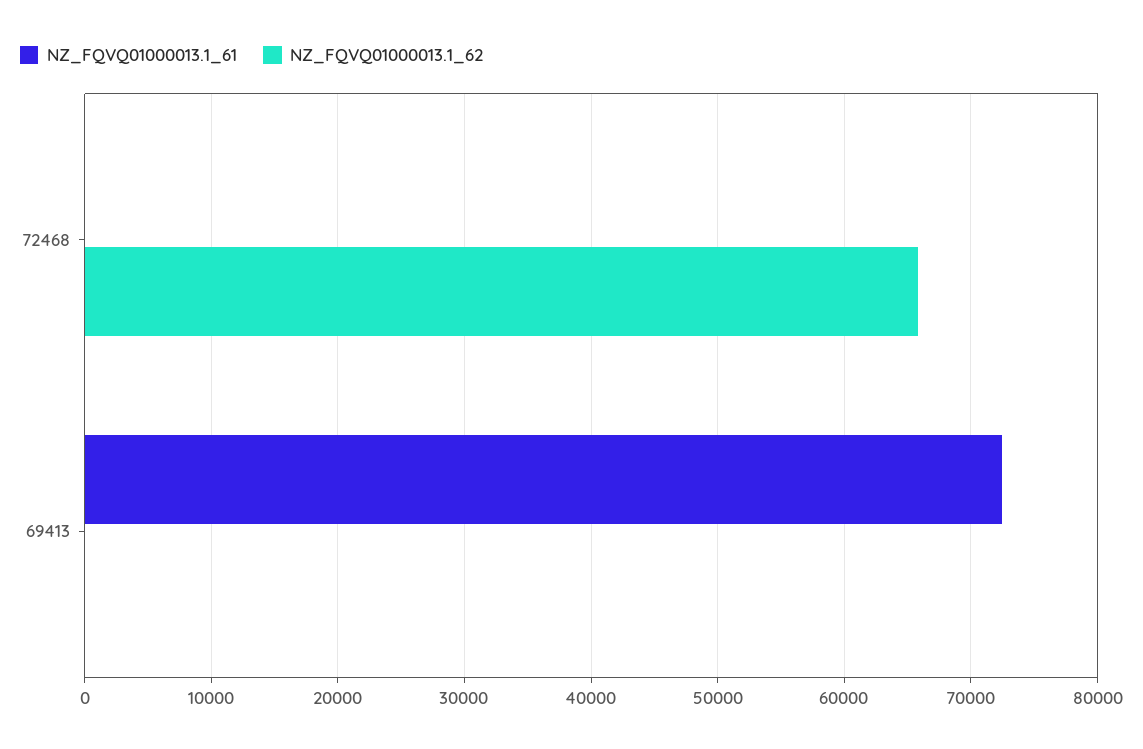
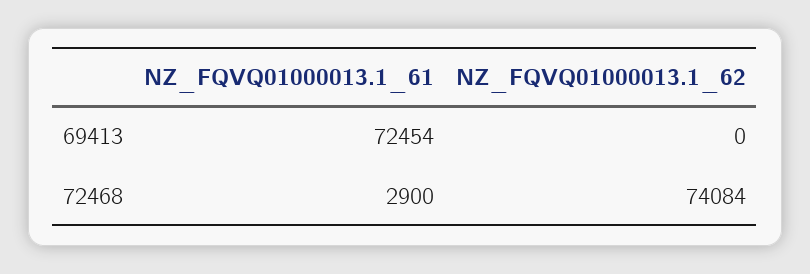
NZ_FQVQ01000013.1_61, 72468: 0 -> 2900
NZ_FQVQ01000013.1_62, 72468: 66000 -> 74084

